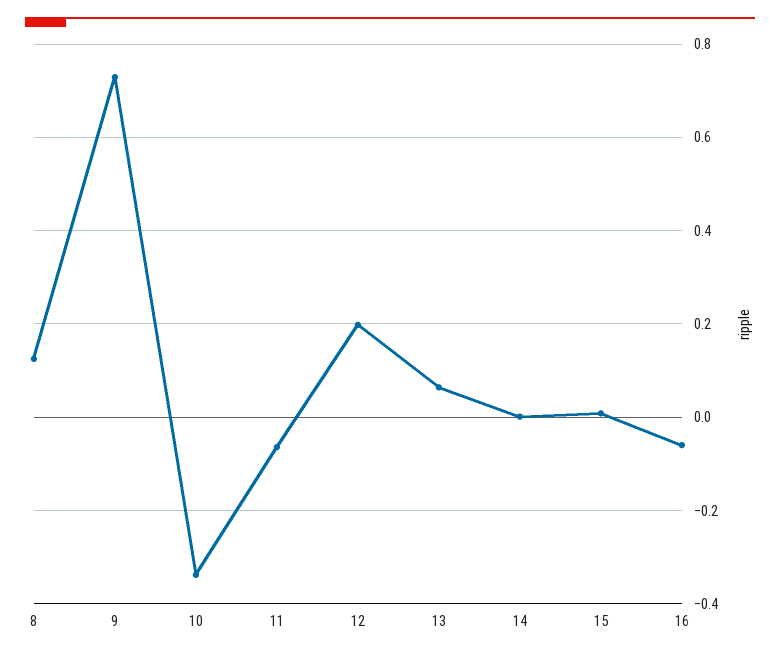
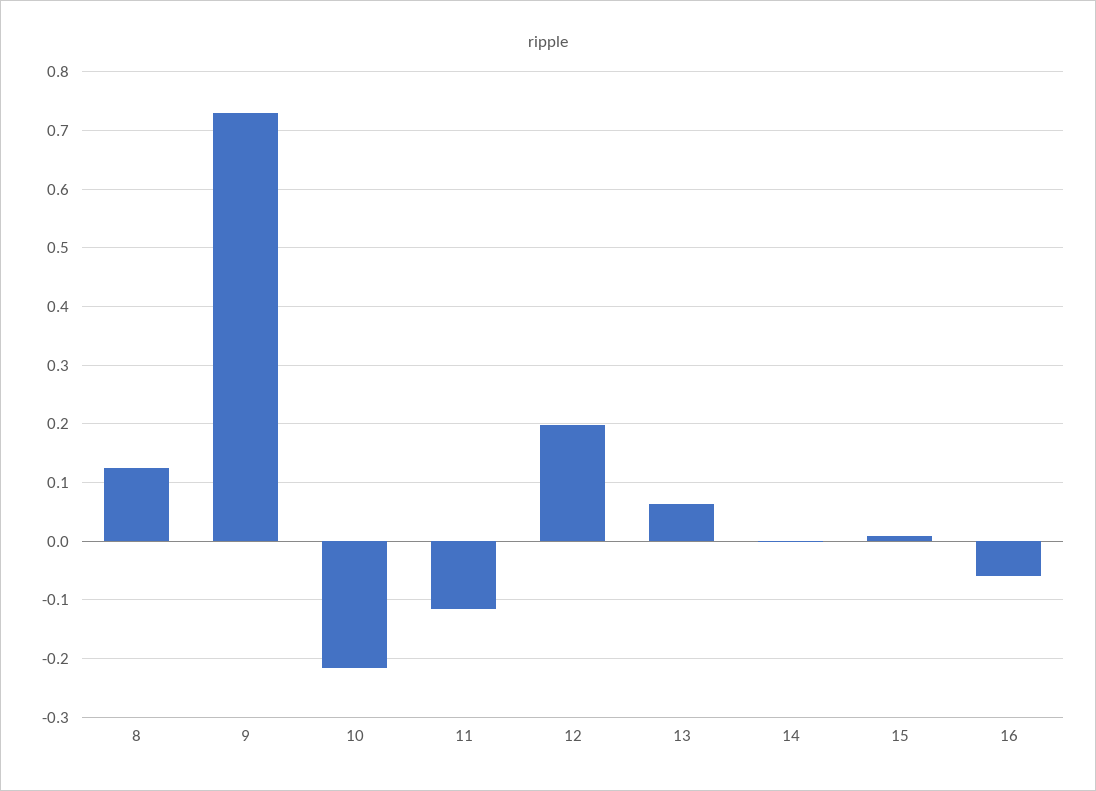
10: -0.34 -> -0.22
11: -0.06 -> -0.12

